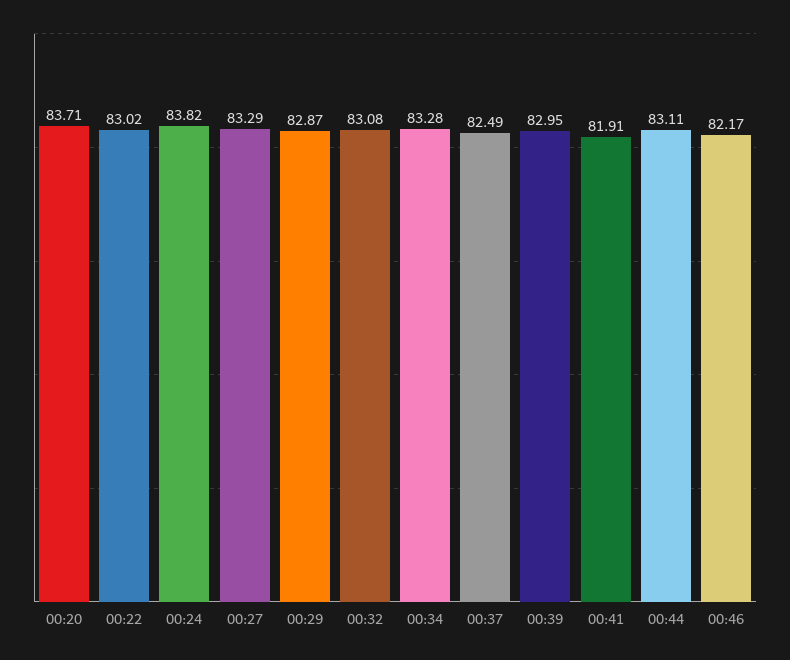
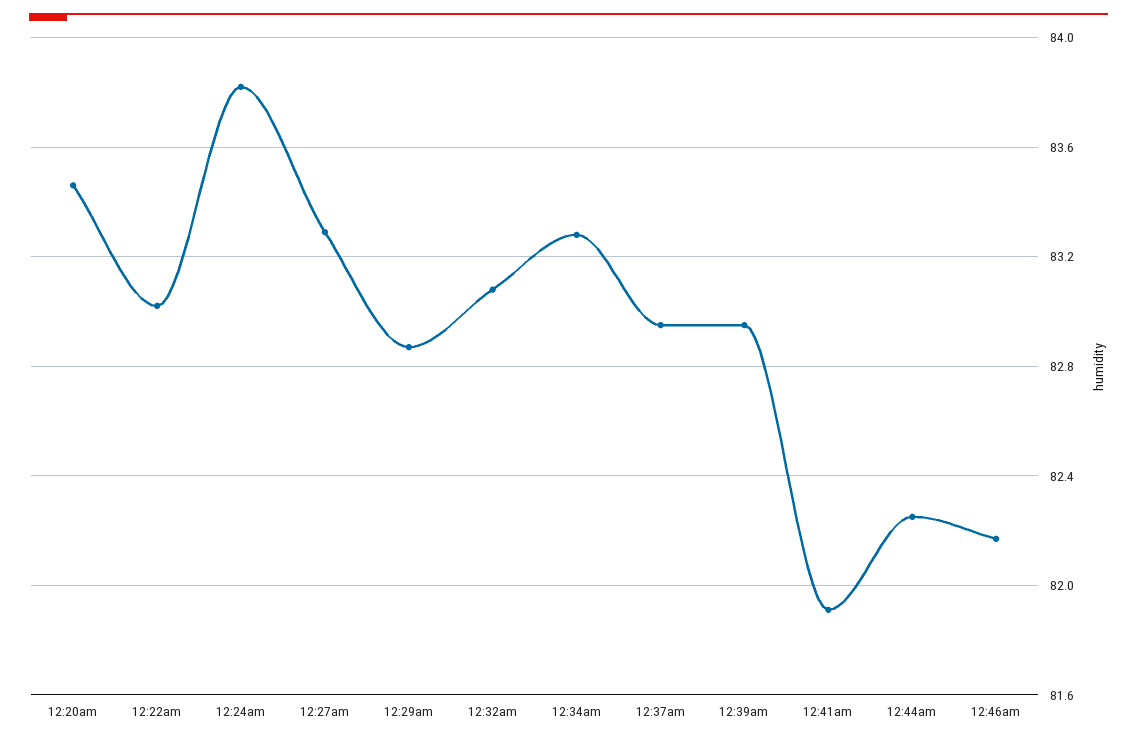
00:20: 83.71 -> 83.45
00:37: 82.49 -> 82.95
00:44: 83.11 -> 82.25

